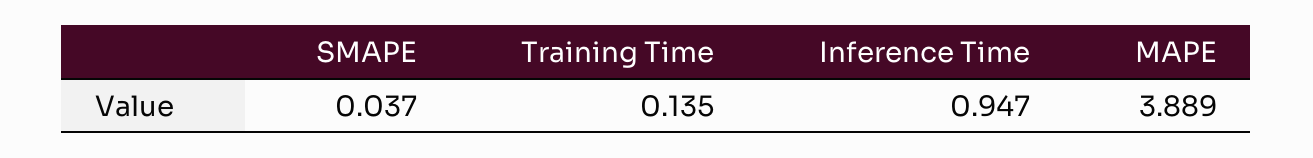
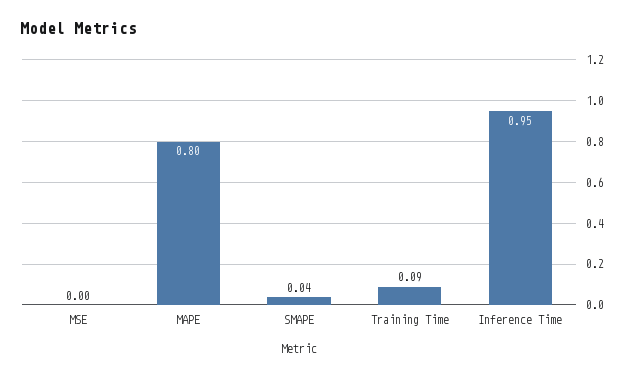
Training Time: 0.135 -> 0.09
MAPE: 3.889 -> 0.8
MSE: none -> 0

